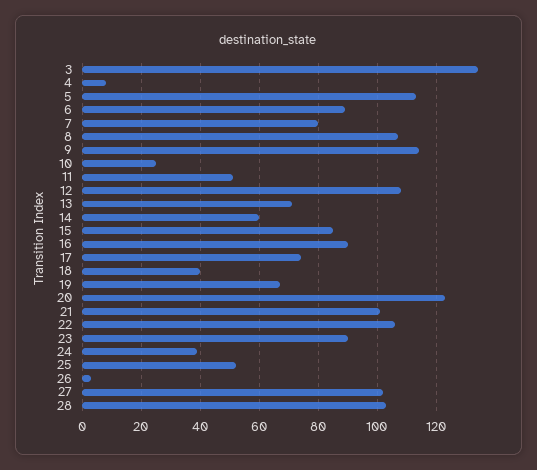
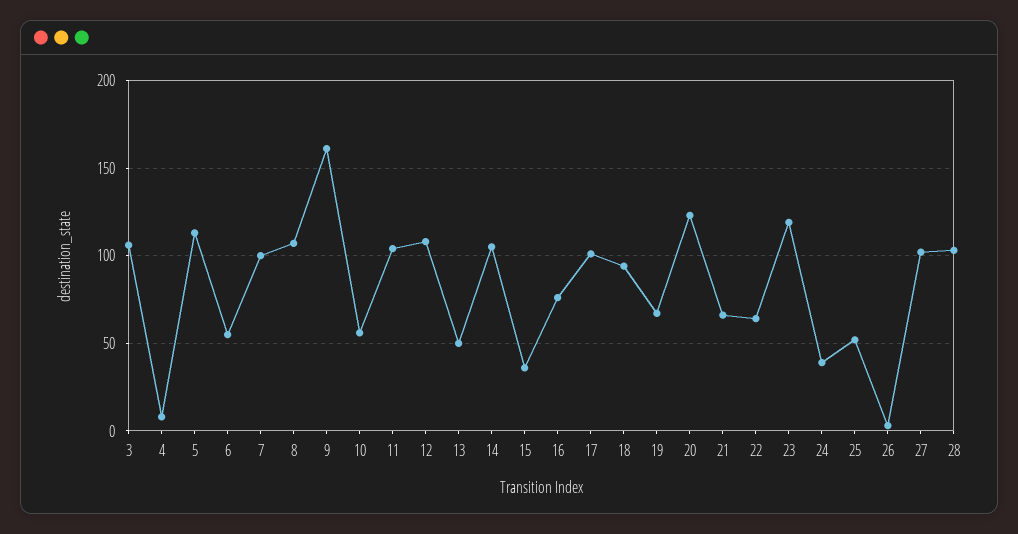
3: 135 -> 105
6: 90 -> 55
7: 80 -> 100
9: 115 -> 160
10: 25 -> 55
11: 50 -> 105
13: 70 -> 50
14: 60 -> 105
15: 85 -> 35
16: 90 -> 75
17: 75 -> 100
18: 40 -> 95
21: 100 -> 65
22: 105 -> 65
23: 90 -> 120

